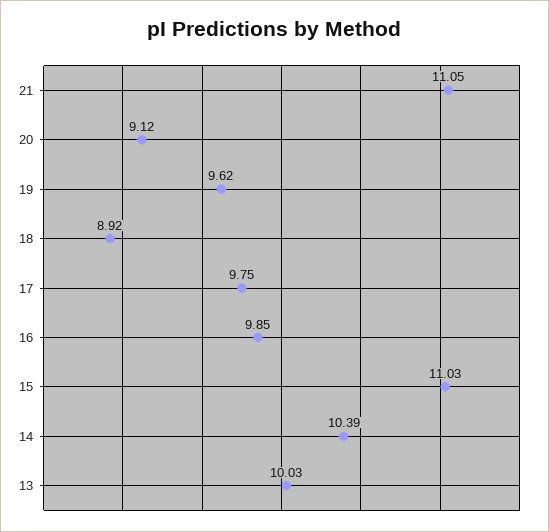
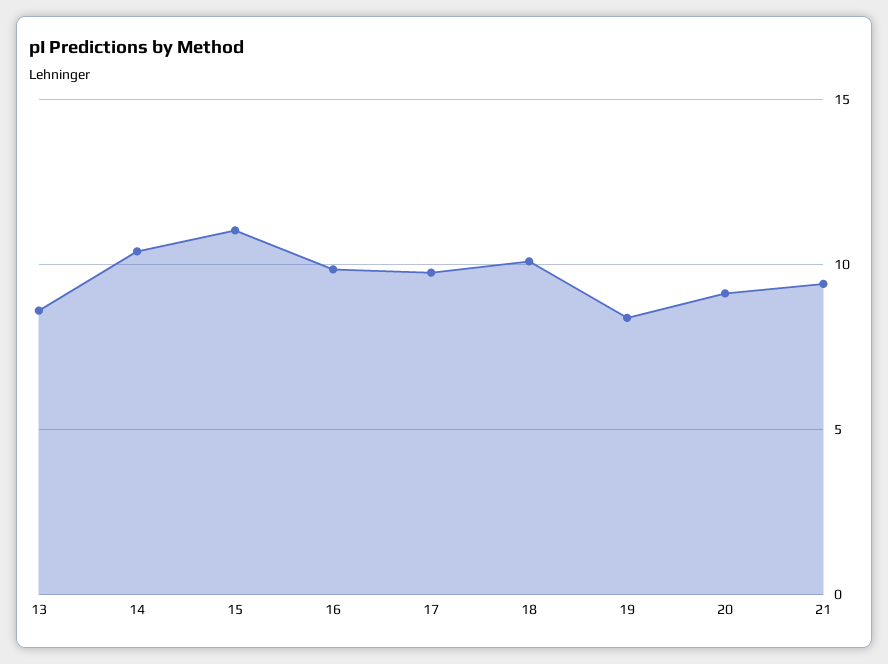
21: 11.05 -> 9.5
19: 9.62 -> 8.5
18: 8.92 -> 10
13: 10.03 -> 8.5

